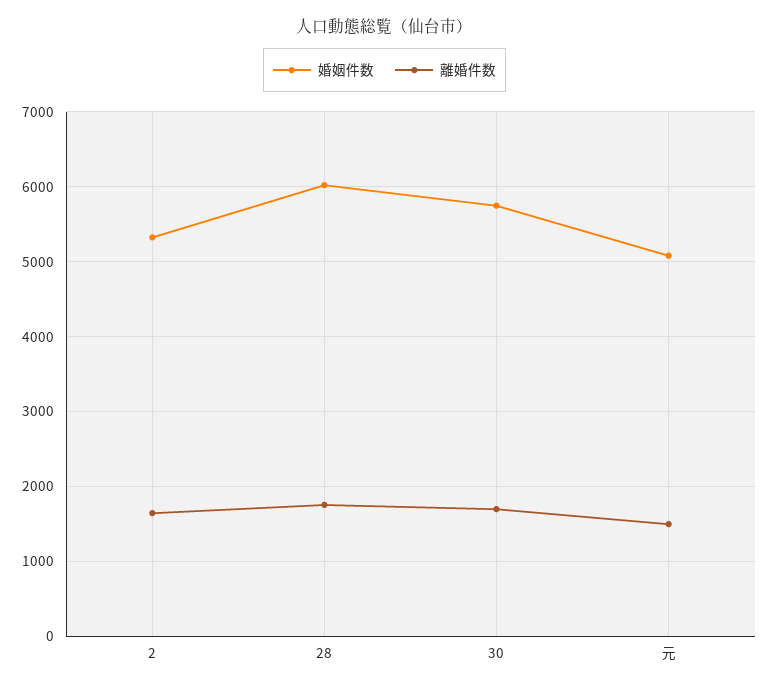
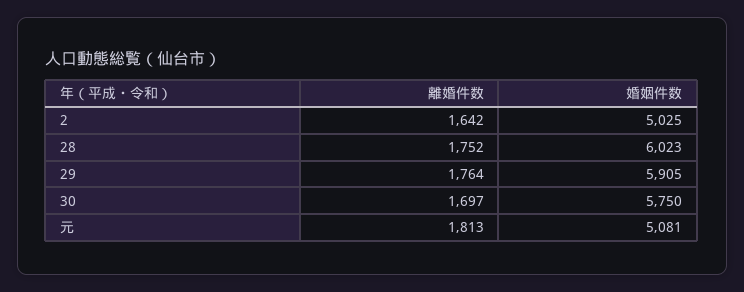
婚姻件数, 2: 5300 -> 5025
離婚件数, 元: 1500 -> 1813
離婚件数, 29: none -> 1764
婚姻件数, 29: none -> 5905

